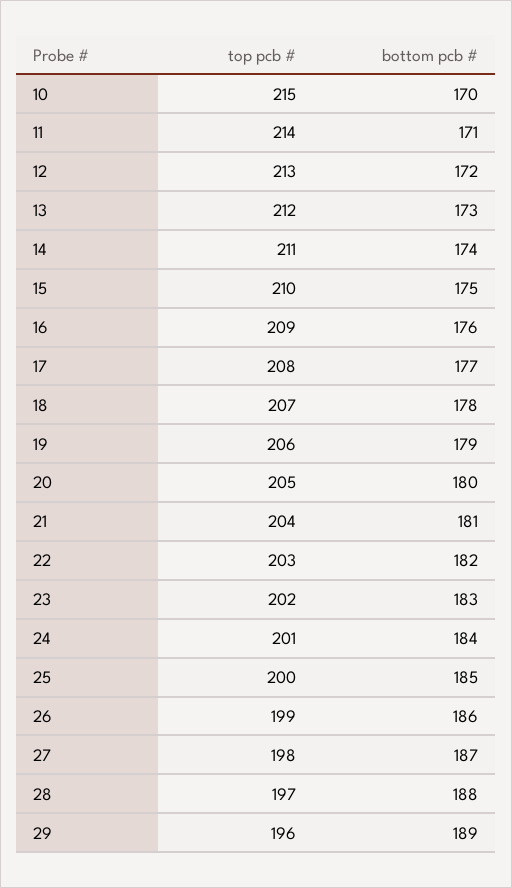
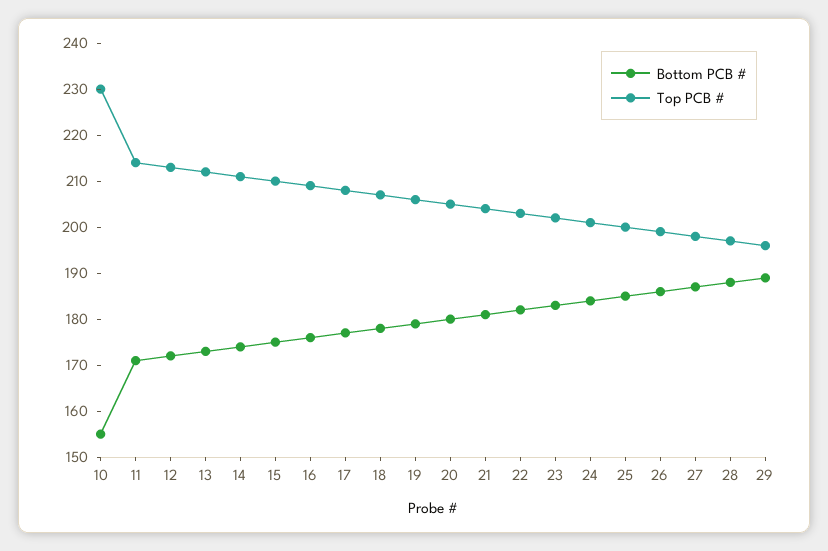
top pcb #, 10: 215 -> 230
bottom pcb #, 10: 170 -> 155

